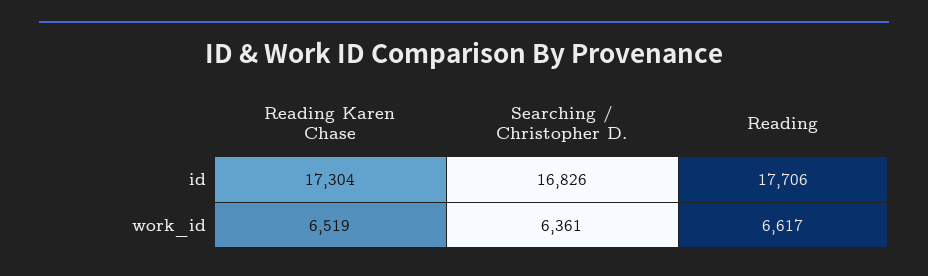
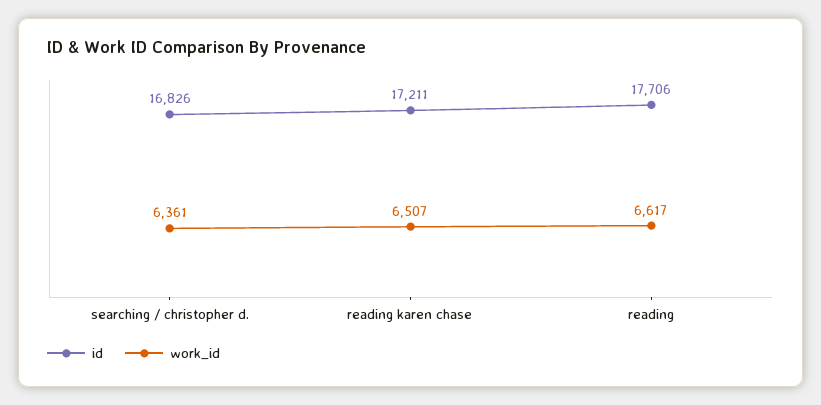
id, Reading Karen Chase: 17304 -> 17211
work_id, Reading Karen Chase: 6519 -> 6507

